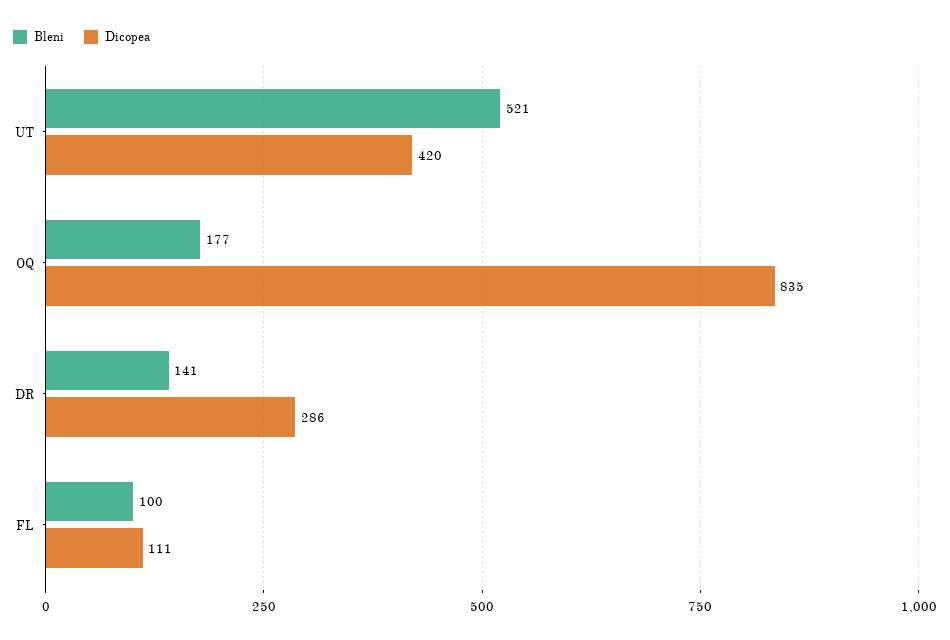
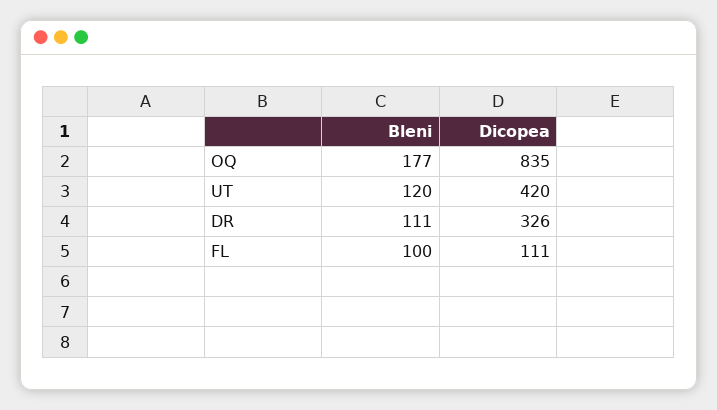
Bleni, UT: 521 -> 120
Bleni, DR: 141 -> 111
Dicopea, DR: 286 -> 326

